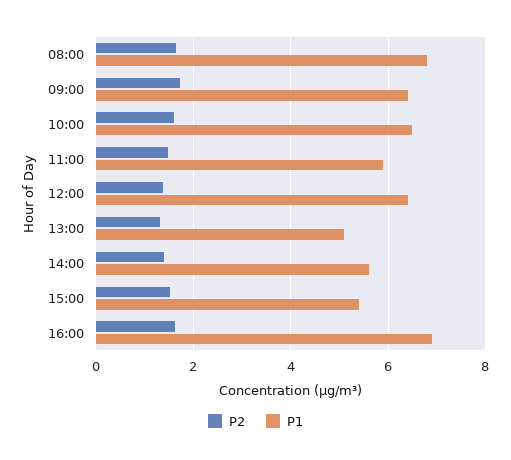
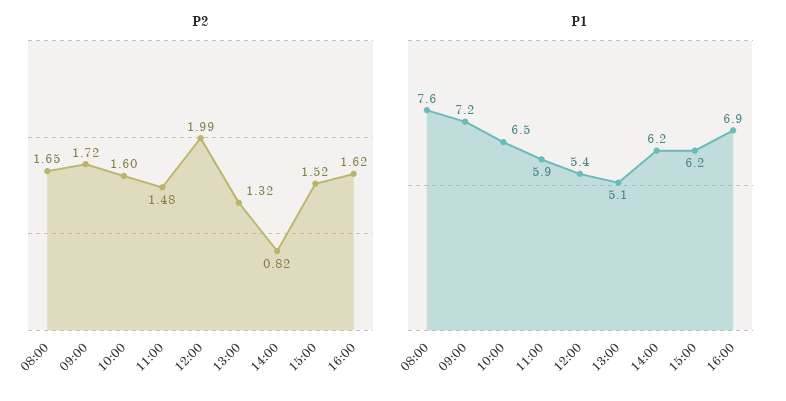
P1, 08:00: 6.8 -> 7.6
P1, 09:00: 6.4 -> 7.2
P2, 12:00: 1.4 -> 1.99
P1, 12:00: 6.4 -> 5.4
P2, 14:00: 1.4 -> 0.82
P1, 14:00: 5.6 -> 6.2
P1, 15:00: 5.4 -> 6.2

